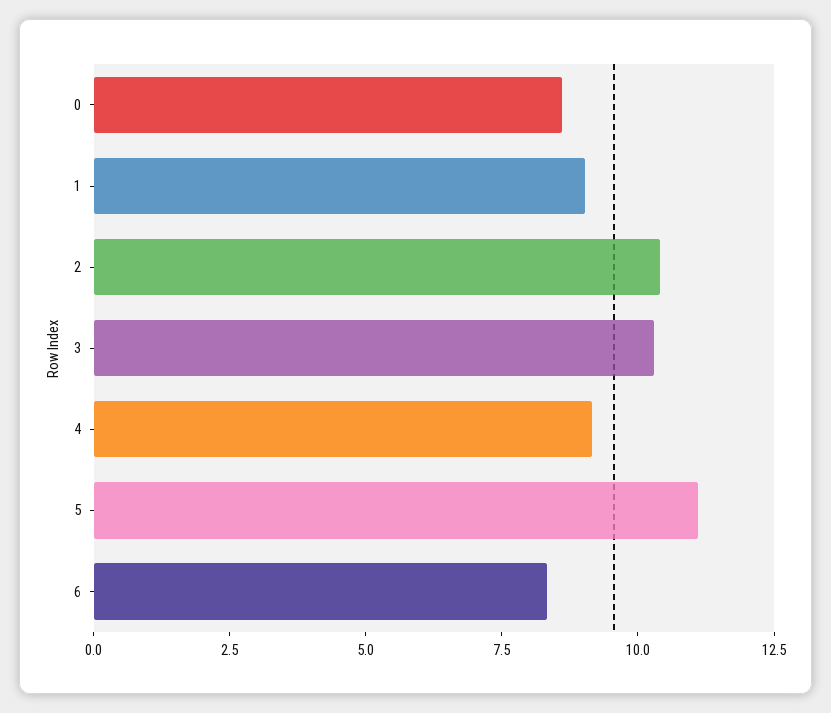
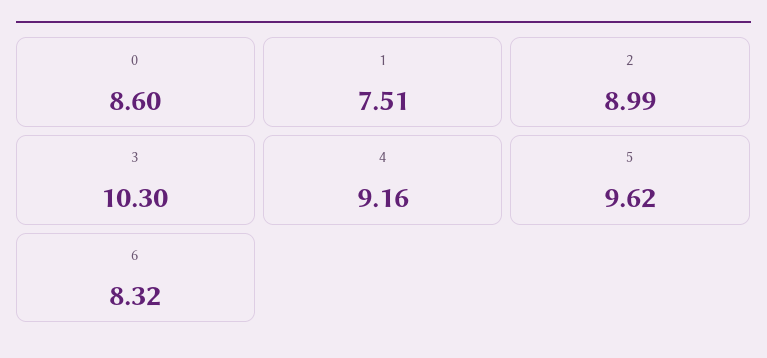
1: 9 -> 7.51
2: 10.5 -> 8.99
5: 11 -> 9.62

